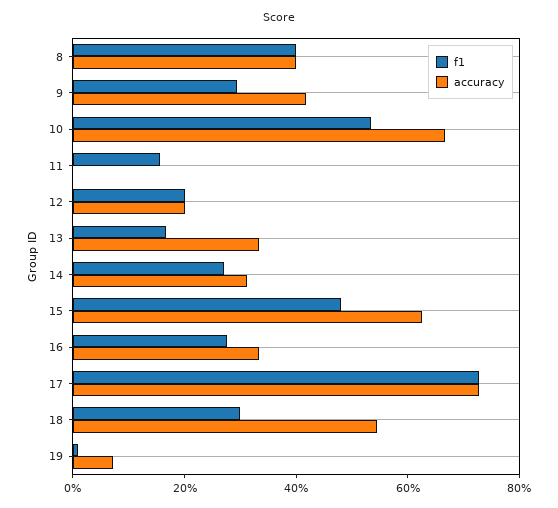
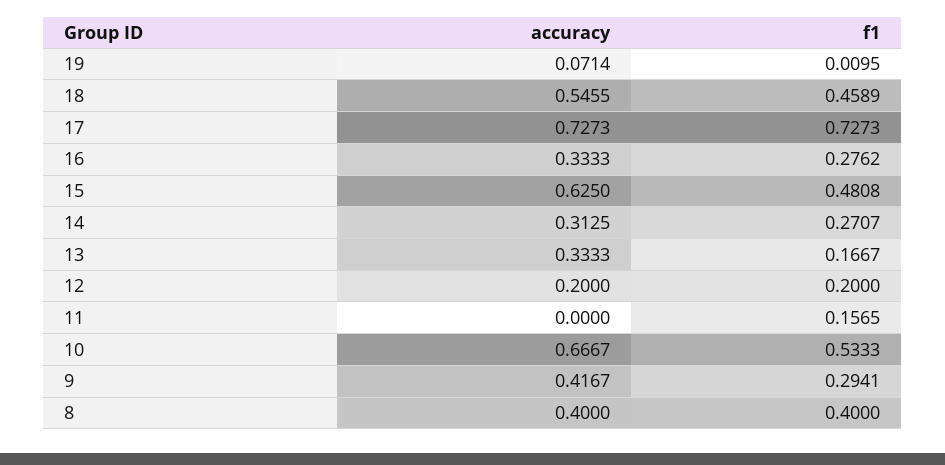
f1, 18: 0.3 -> 0.4589

